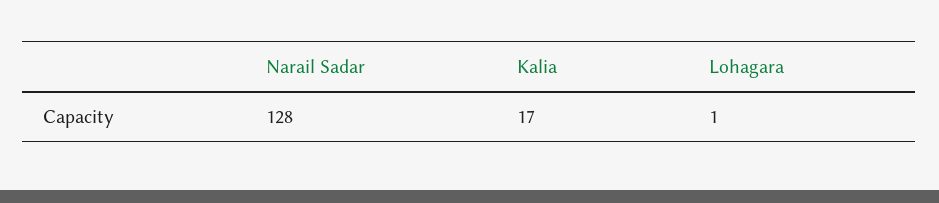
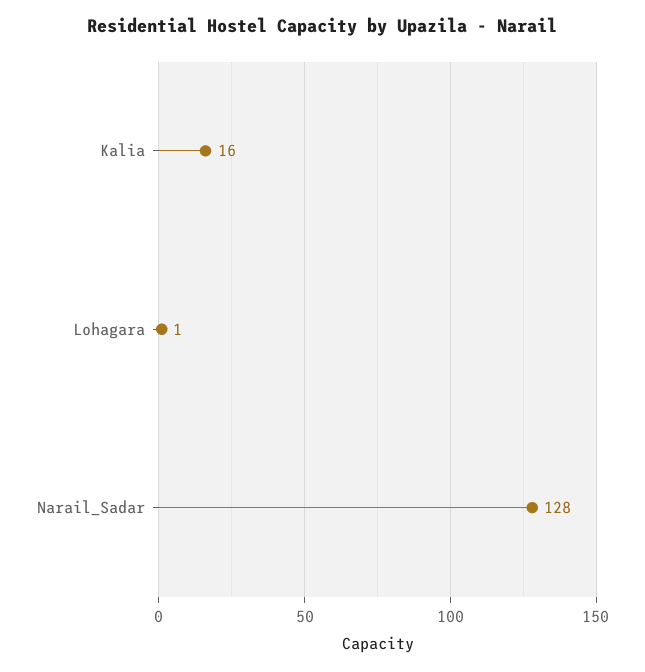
Kalia: 17 -> 16

